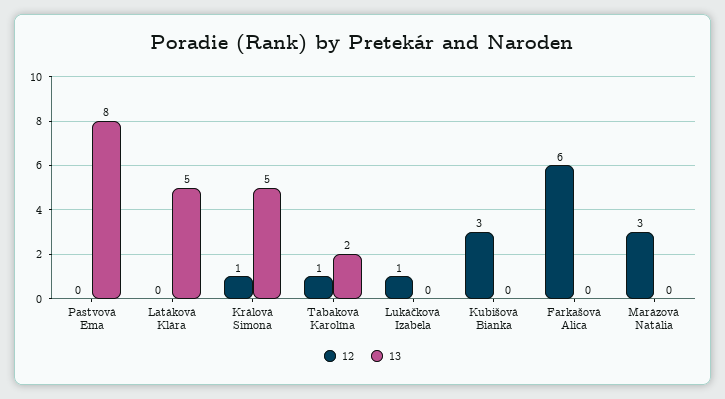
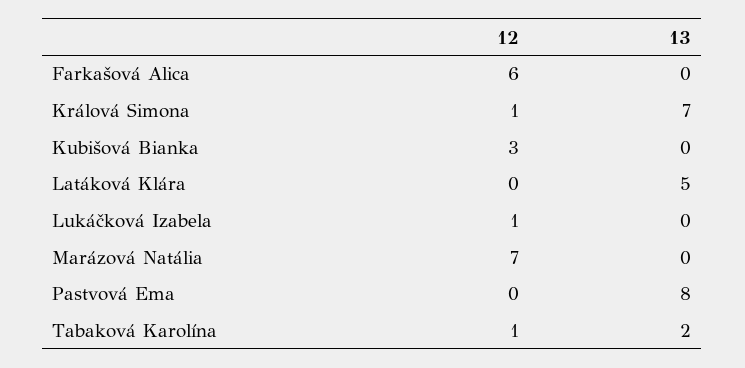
13, Králová Simona: 5 -> 7
12, Marázová Natália: 3 -> 7

